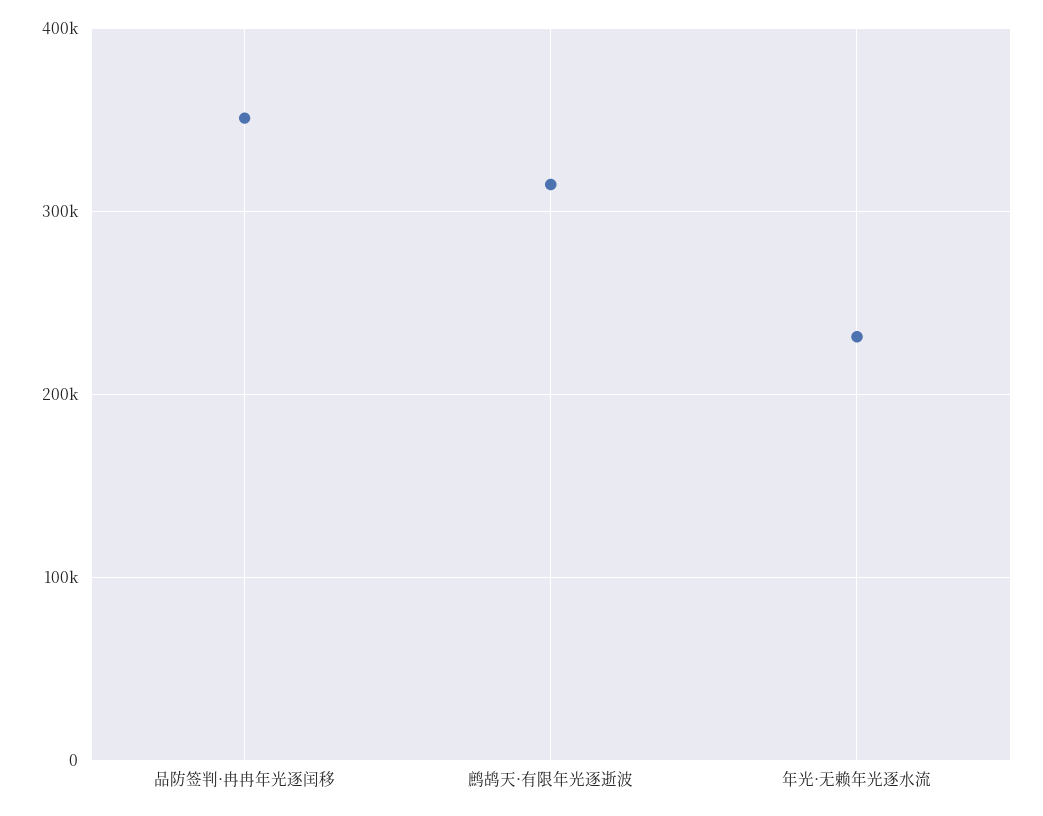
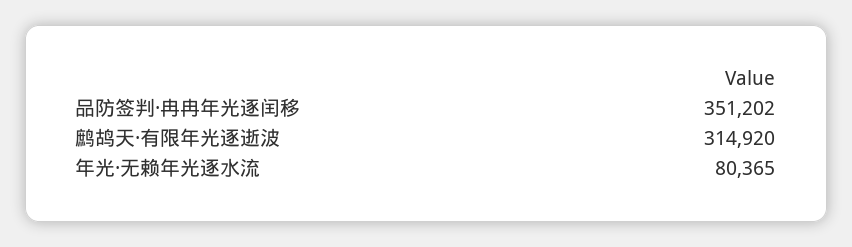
年光·无赖年光逐水流: 230000 -> 80365

